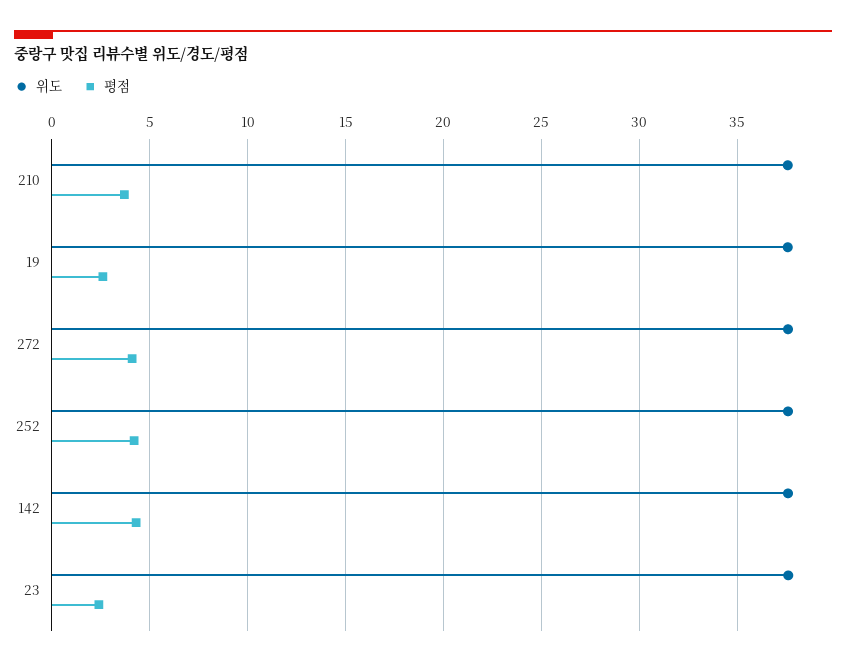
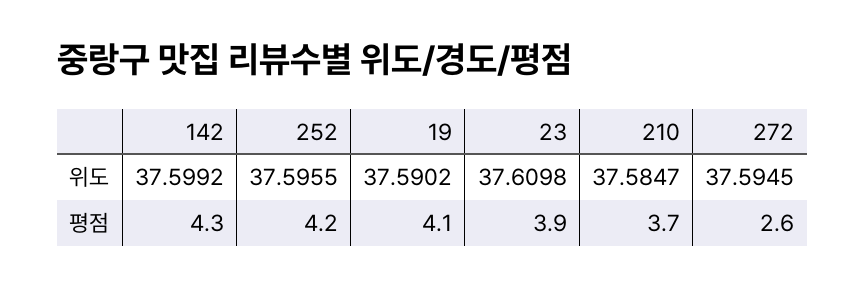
평점, 19: 2.5 -> 4.1
평점, 272: 4 -> 2.6
평점, 23: 2.5 -> 3.9

